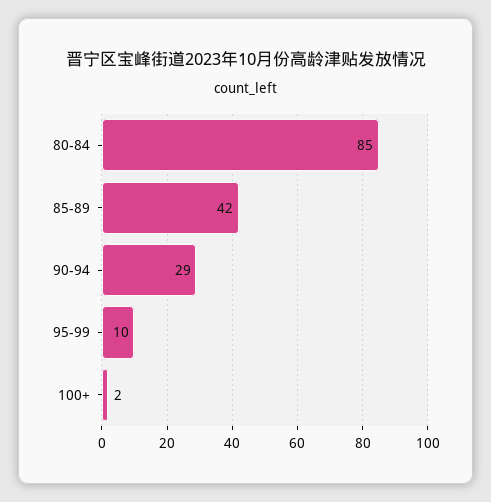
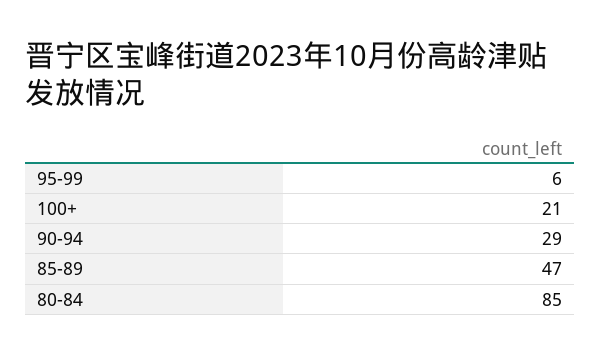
85-89: 42 -> 47
95-99: 10 -> 6
100+: 2 -> 21

